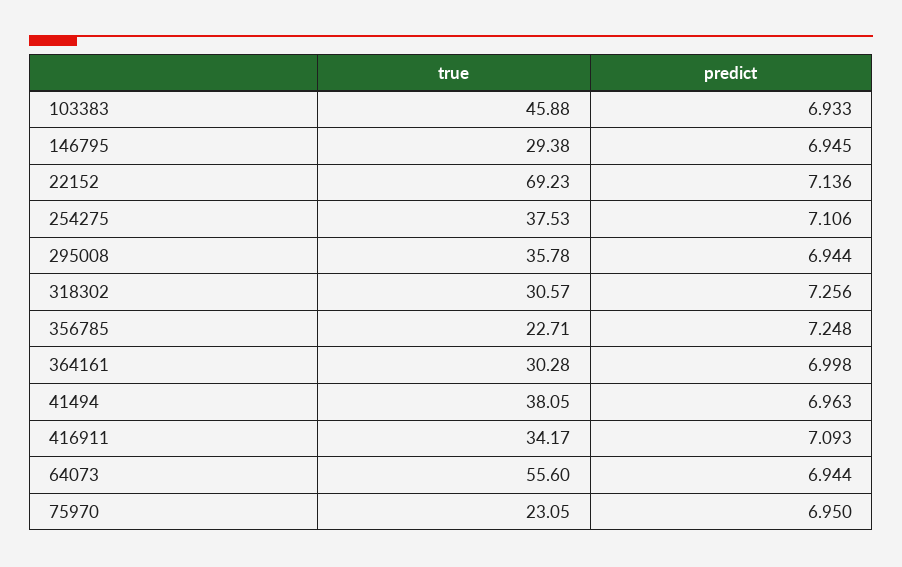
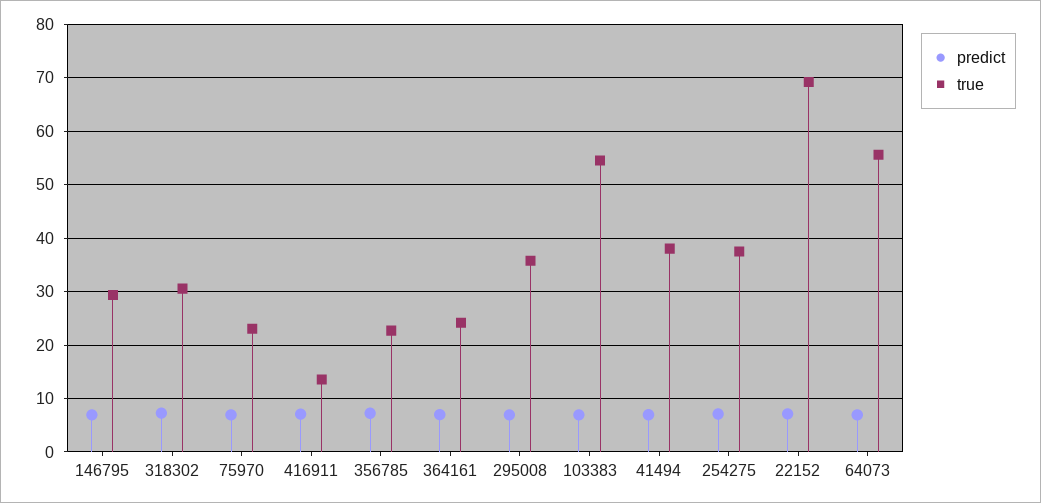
true, 103383: 45.88 -> 54
true, 364161: 30.28 -> 24
true, 416911: 34.17 -> 14

